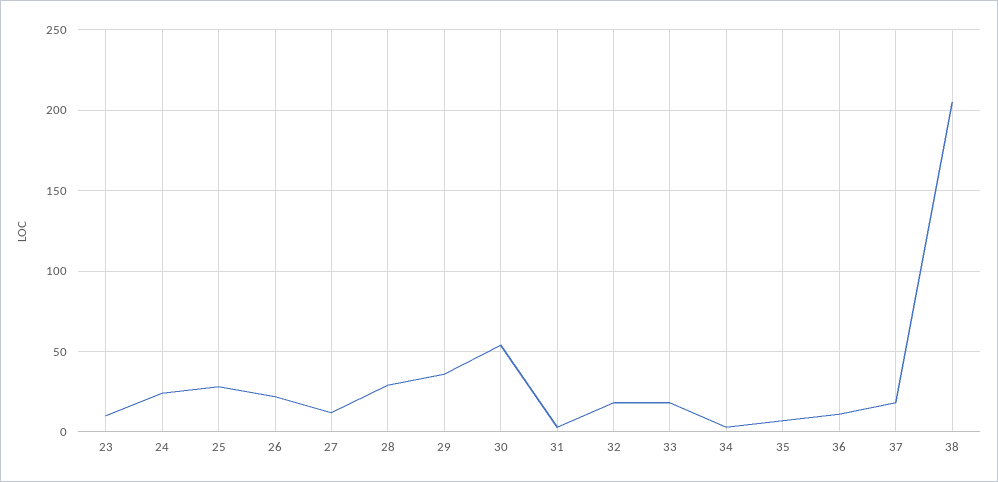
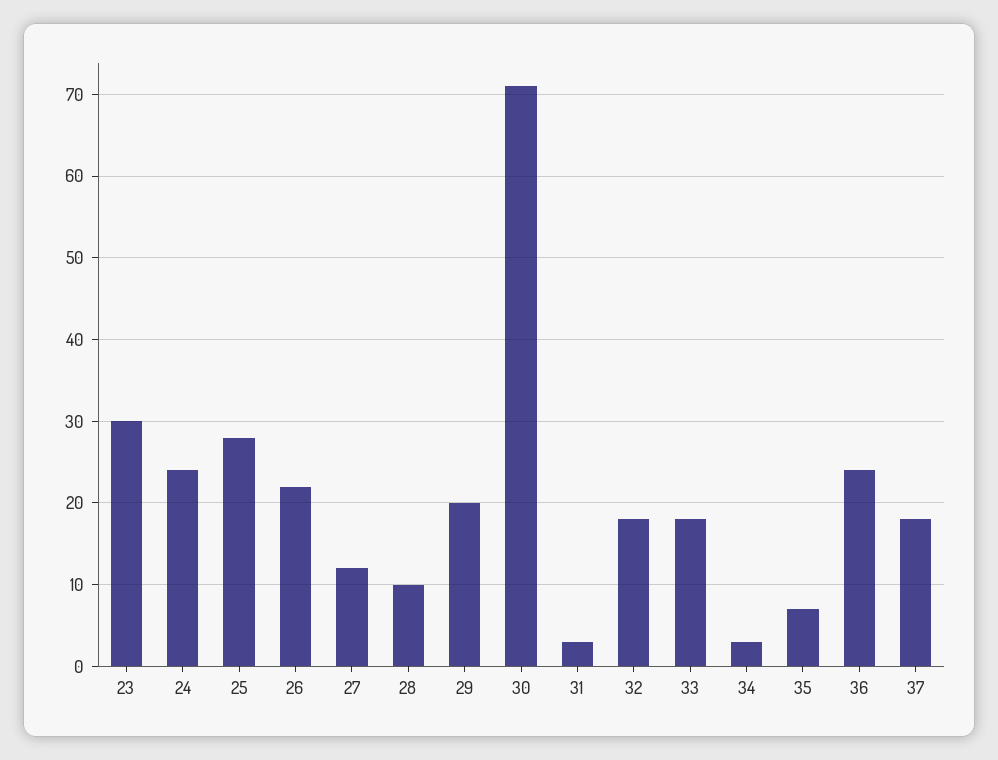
23: 10 -> 30
28: 30 -> 10
29: 35 -> 20
30: 55 -> 71
36: 10 -> 24
38: 205 -> none

